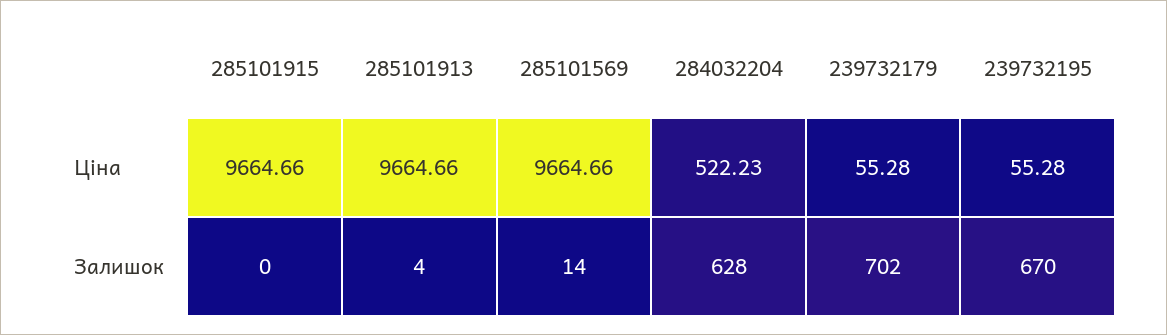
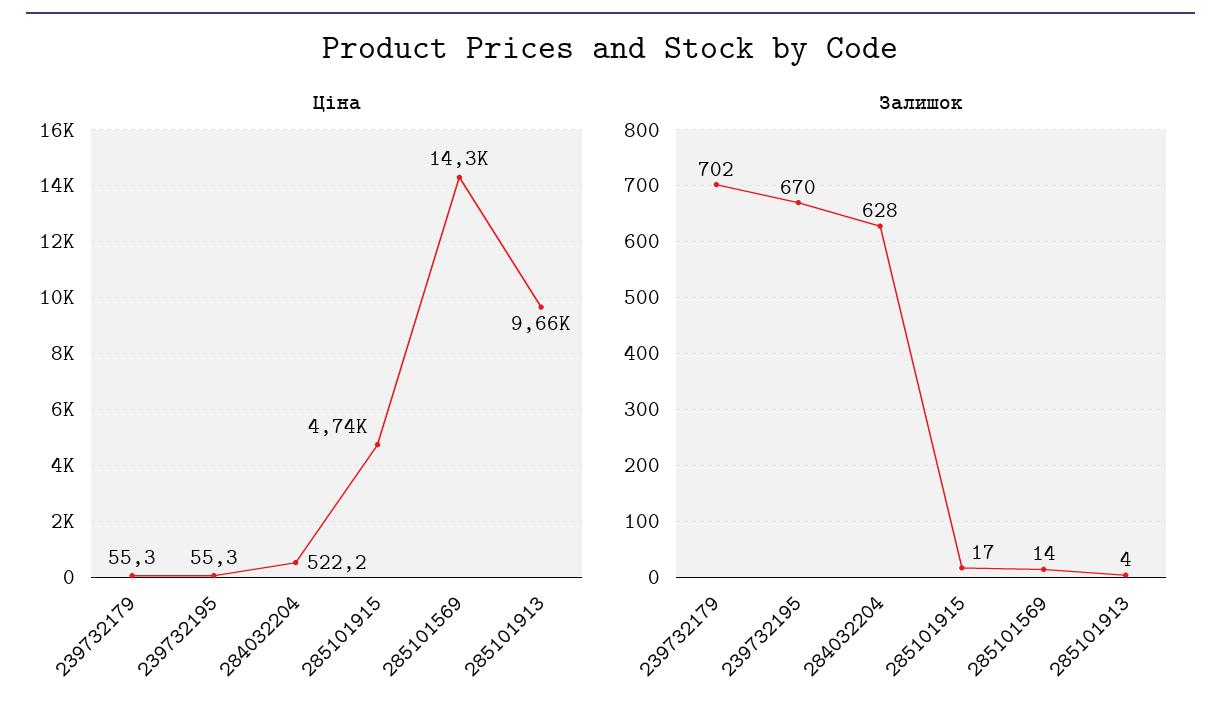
Ціна, 285101915: 9664.66 -> 4740
Ціна, 285101569: 9664.66 -> 14300
Залишок, 285101915: 0 -> 17

